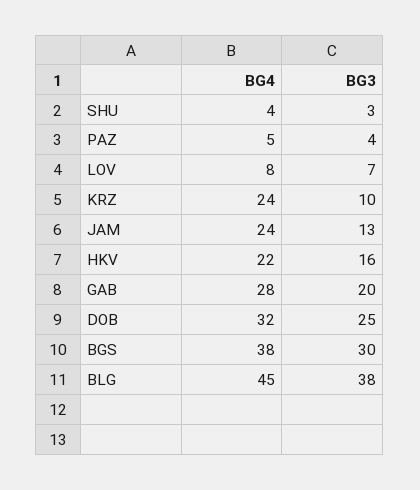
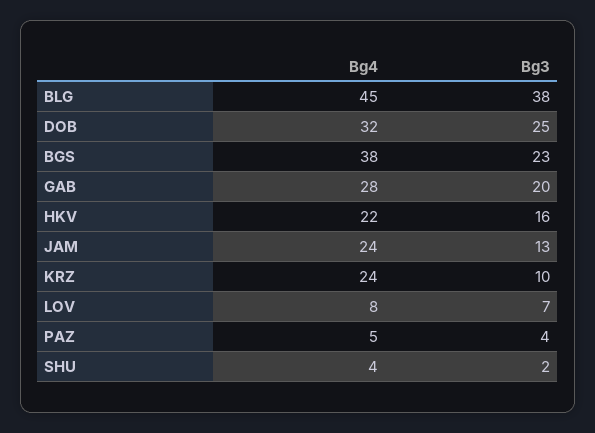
BG3, SHU: 3 -> 2
BG3, BGS: 30 -> 23

